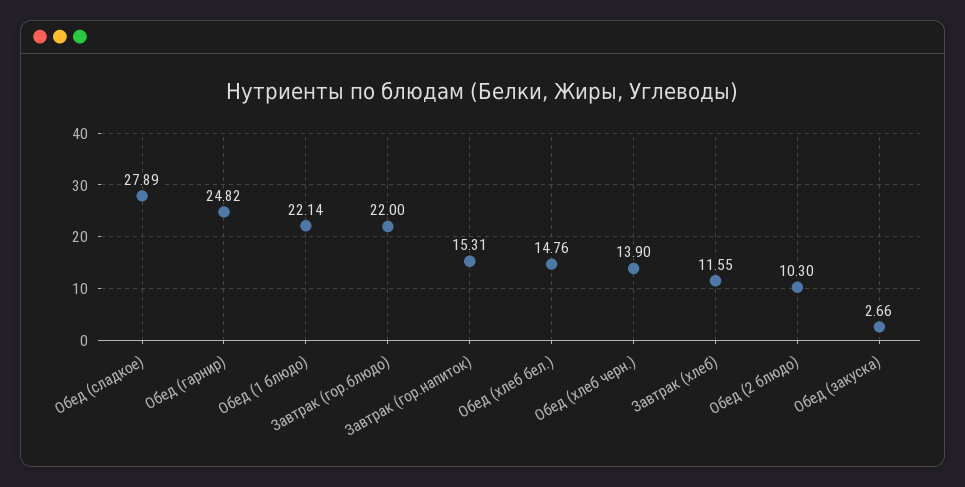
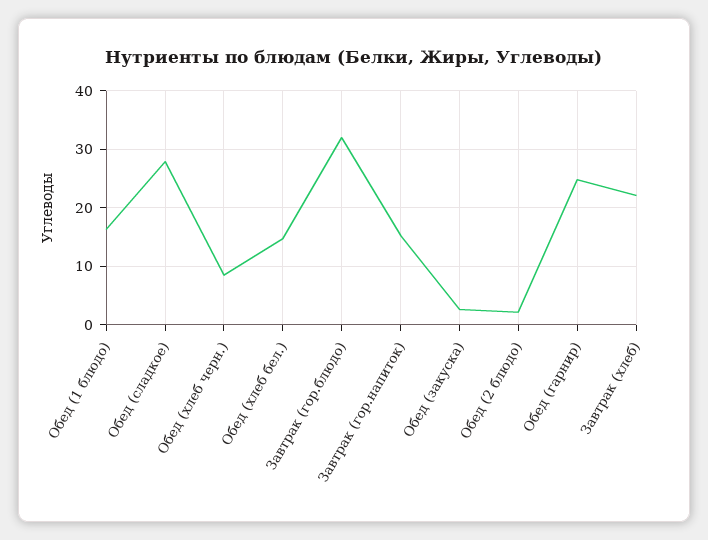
Обед (1 блюдо): 22.14 -> 16
Завтрак (гор.блюдо): 22 -> 32
Обед (хлеб черн.): 13.9 -> 8
Завтрак (хлеб): 11.55 -> 22
Обед (2 блюдо): 10.3 -> 2

